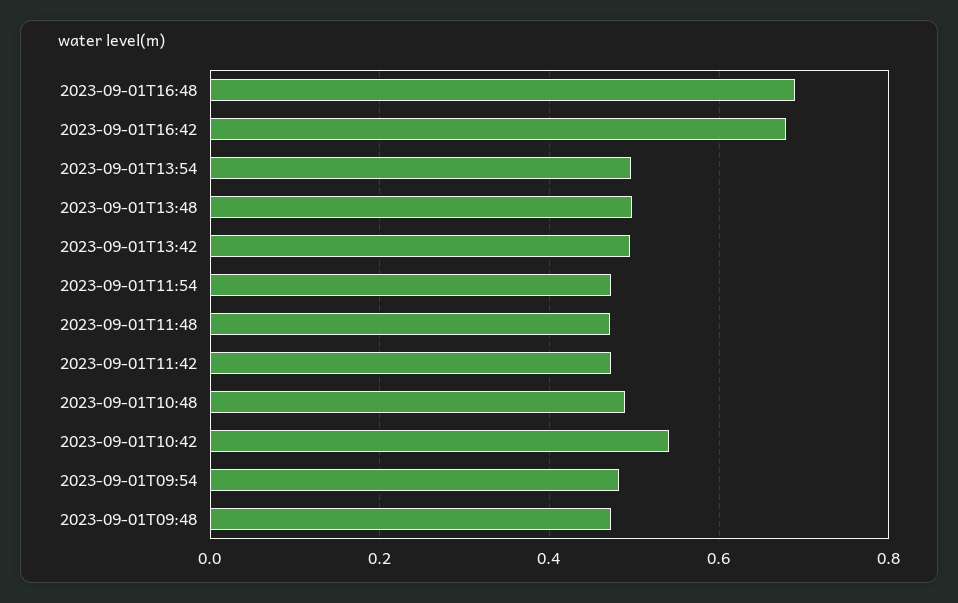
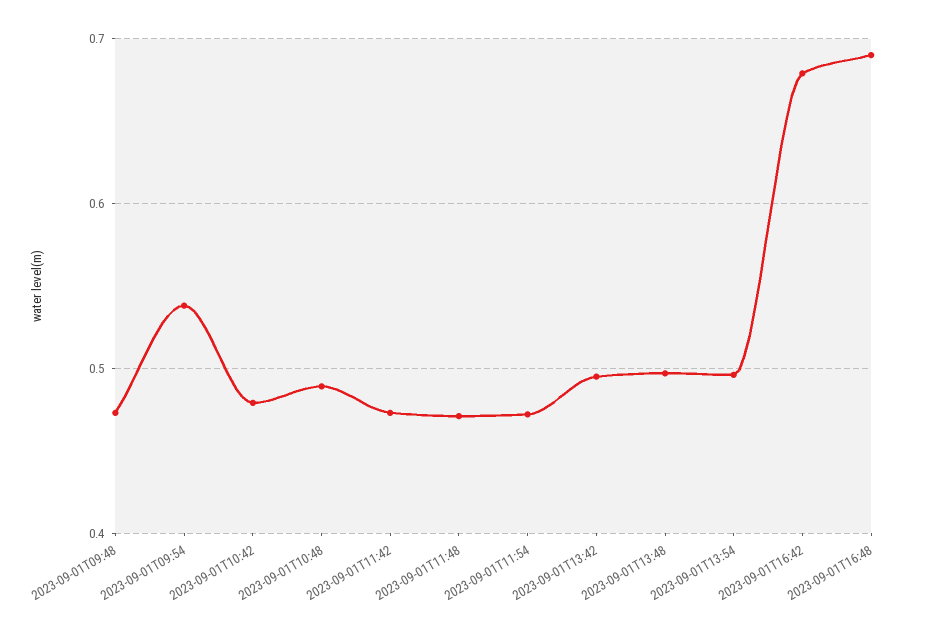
2023-09-01T10:42: 0.54 -> 0.48
2023-09-01T09:54: 0.48 -> 0.54

